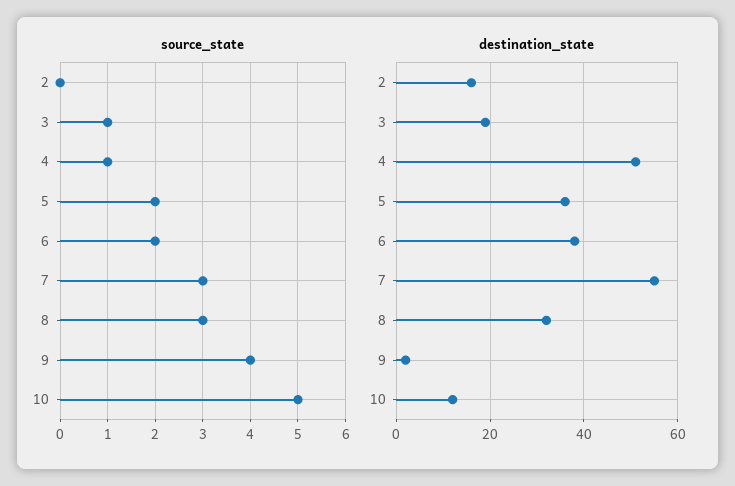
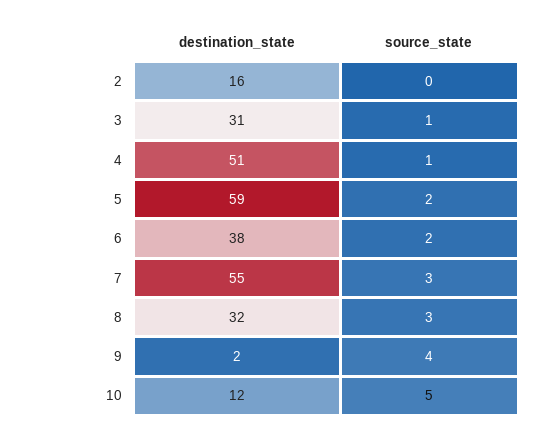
destination_state, 3: 20 -> 31
destination_state, 5: 35 -> 59

